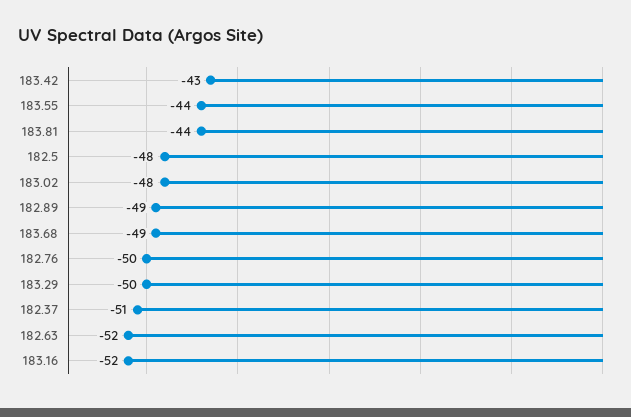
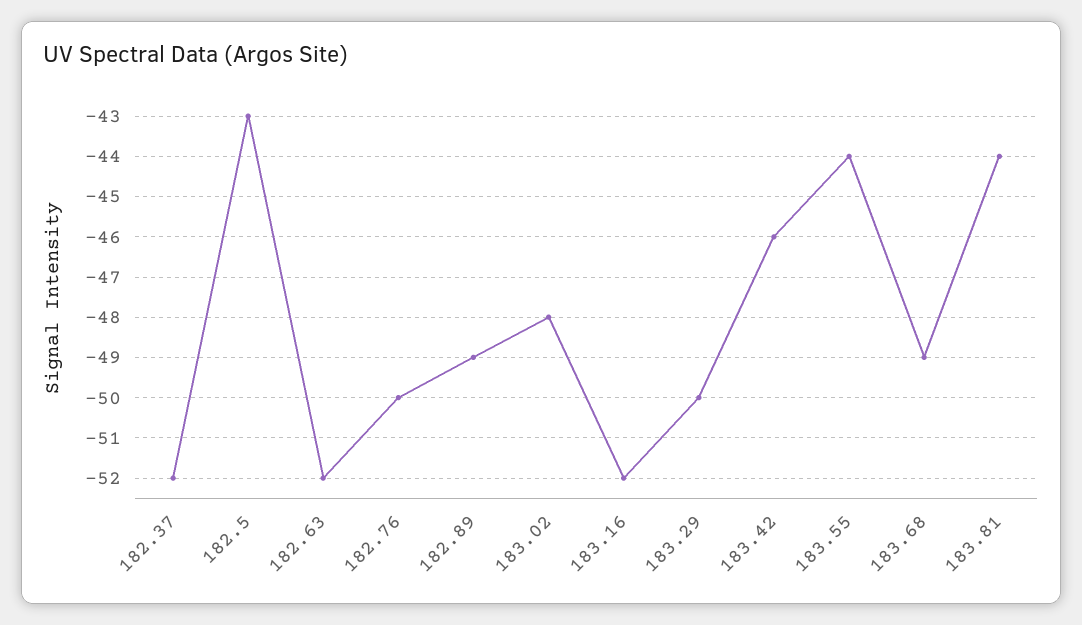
183.42: -43 -> -46
182.5: -48 -> -43
182.37: -51 -> -52

